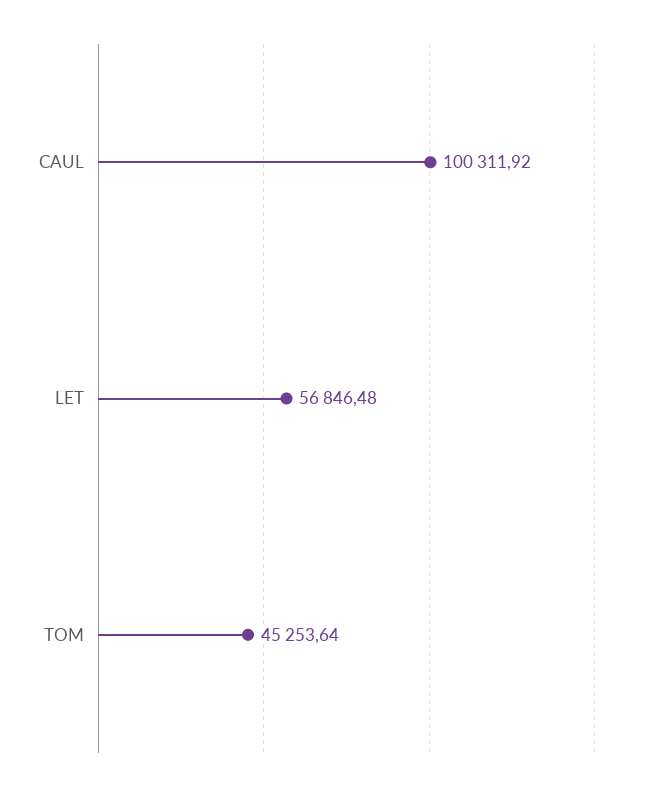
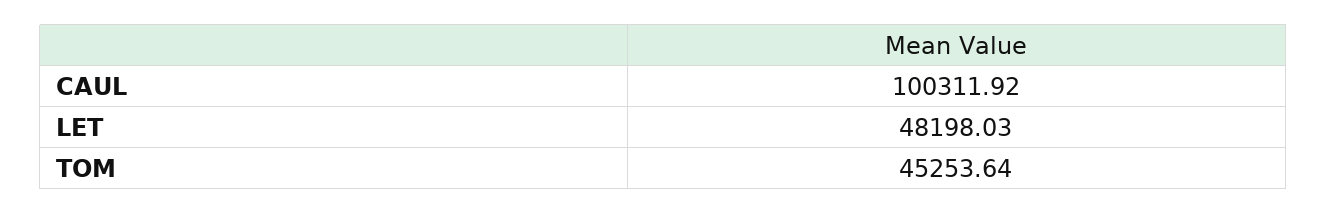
LET: 56846.48 -> 48198.03

